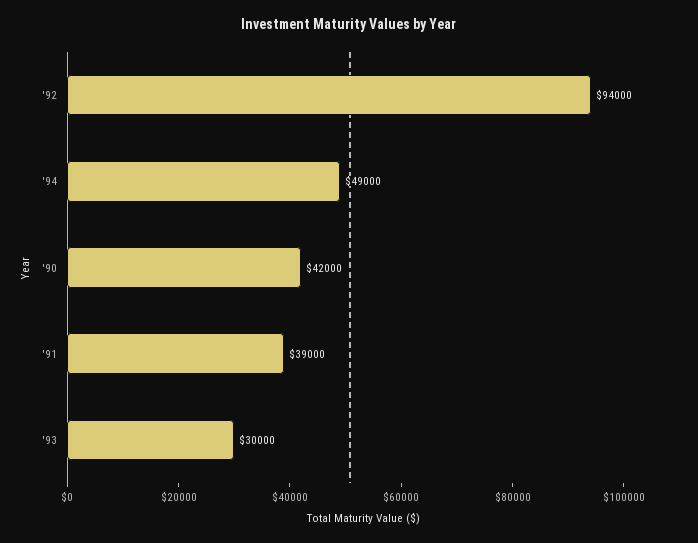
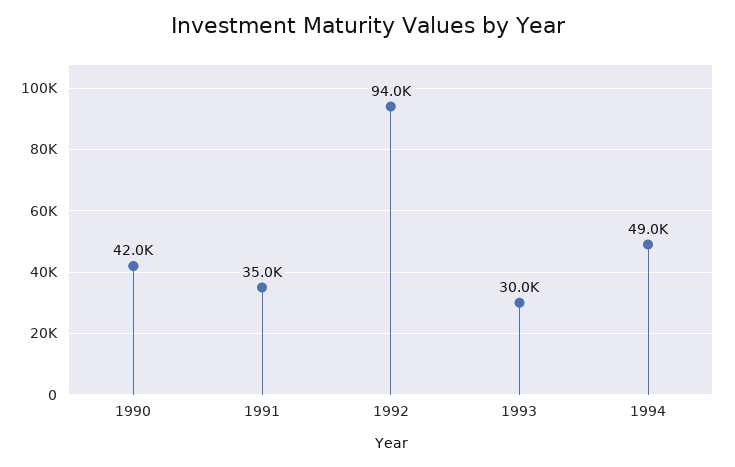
'91: 39000 -> 35000

